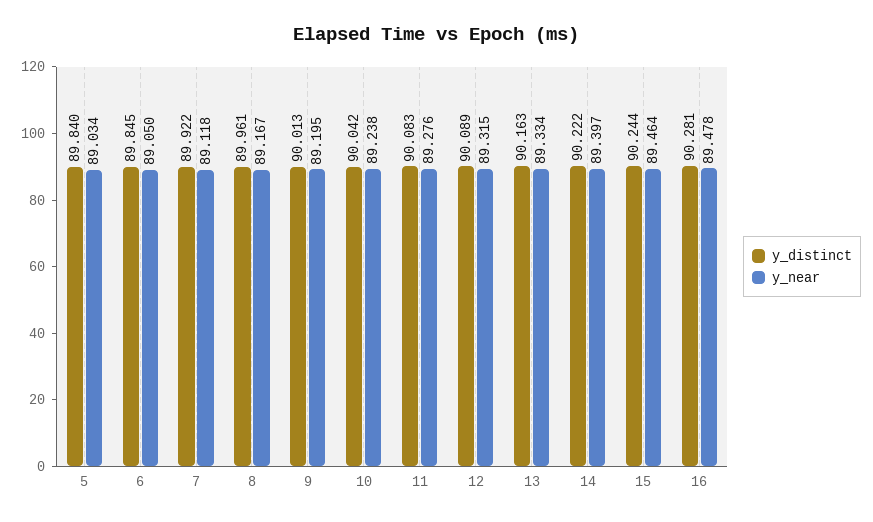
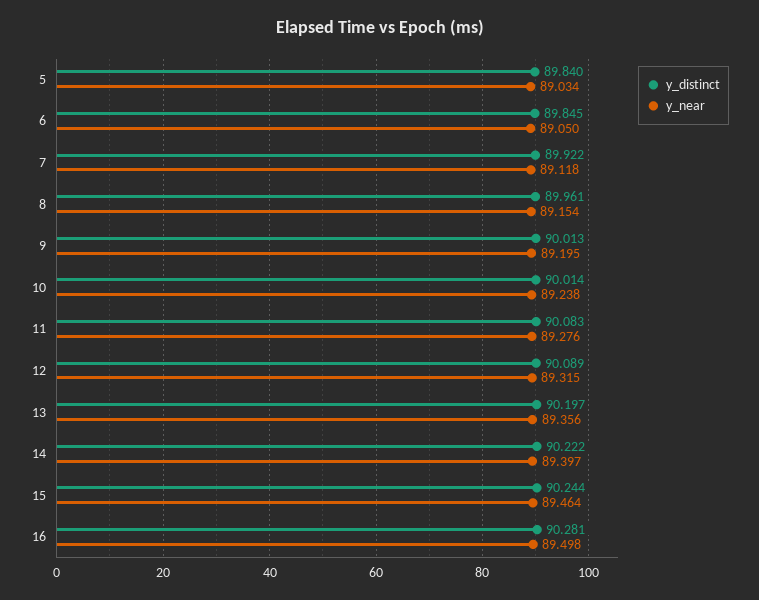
y_near, 8: 89.167 -> 89.154
y_distinct, 10: 90.042 -> 90.014
y_distinct, 13: 90.163 -> 90.197
y_near, 13: 89.334 -> 89.356
y_near, 16: 89.478 -> 89.498

